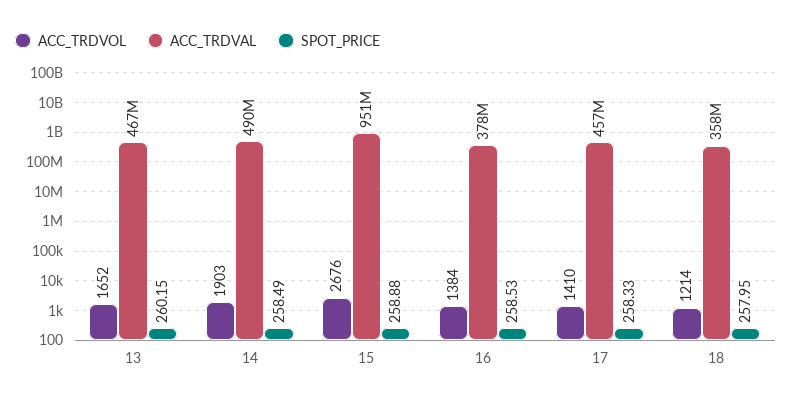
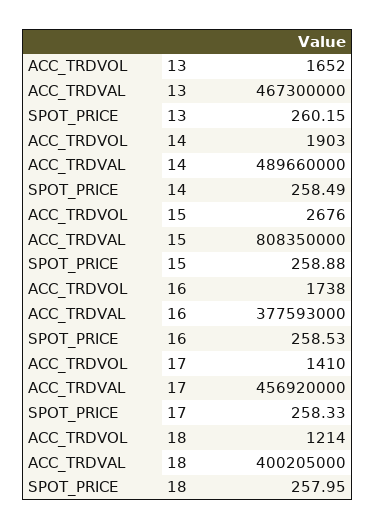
ACC_TRDVAL, 15: 951000000 -> 808350000
ACC_TRDVOL, 16: 1384 -> 1738
ACC_TRDVAL, 18: 358000000 -> 400205000

